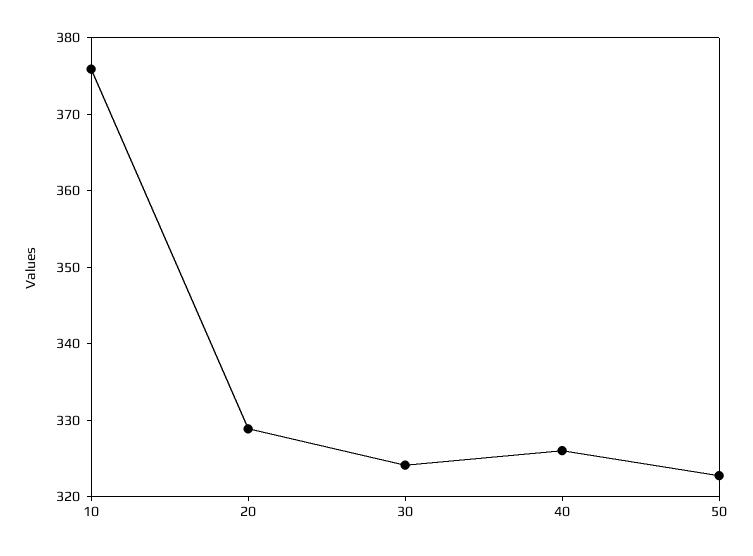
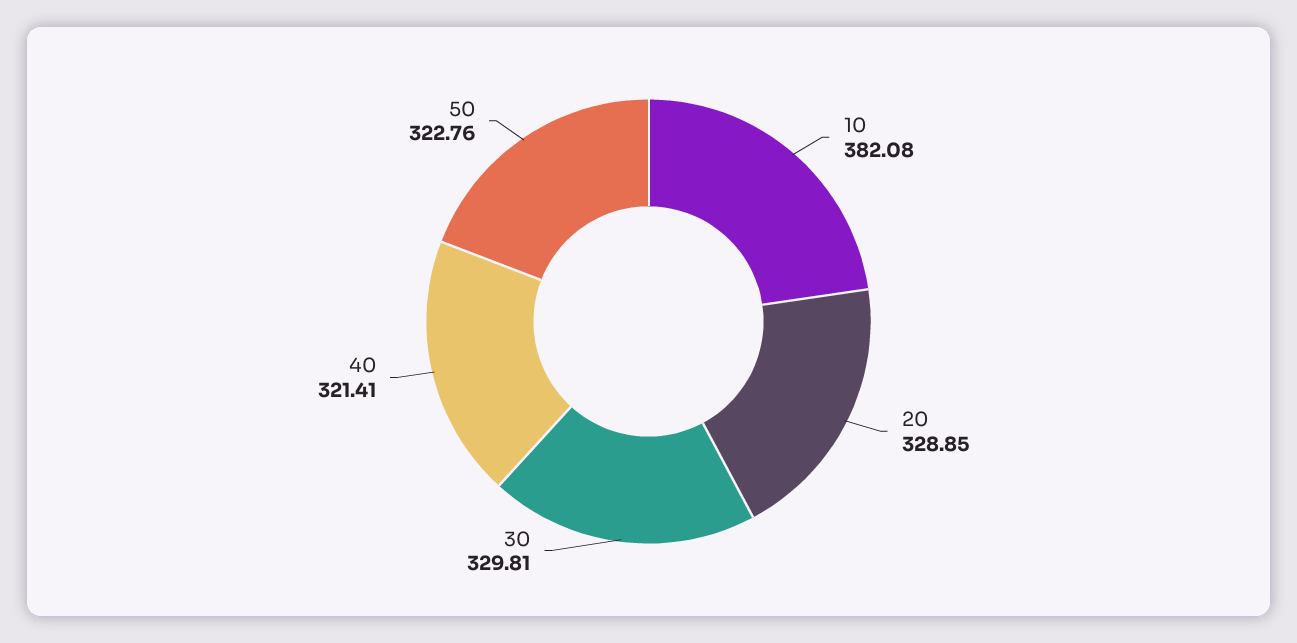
10: 376 -> 382.08
30: 324 -> 329.81
40: 326 -> 321.41

